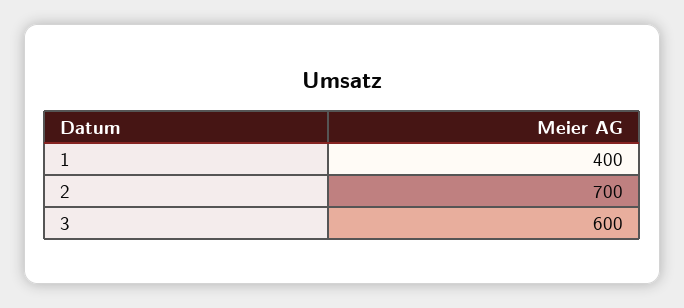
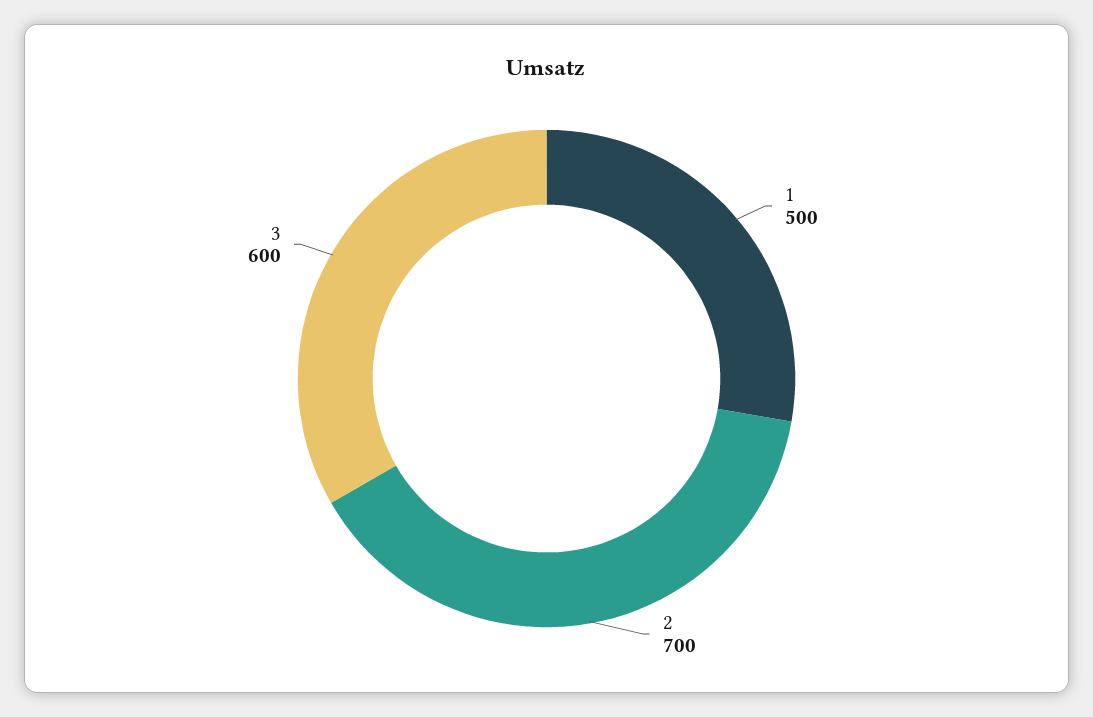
1: 400 -> 500

